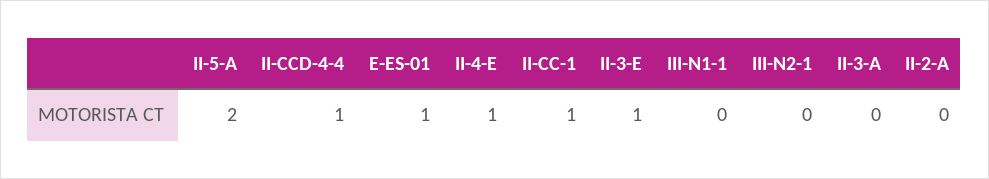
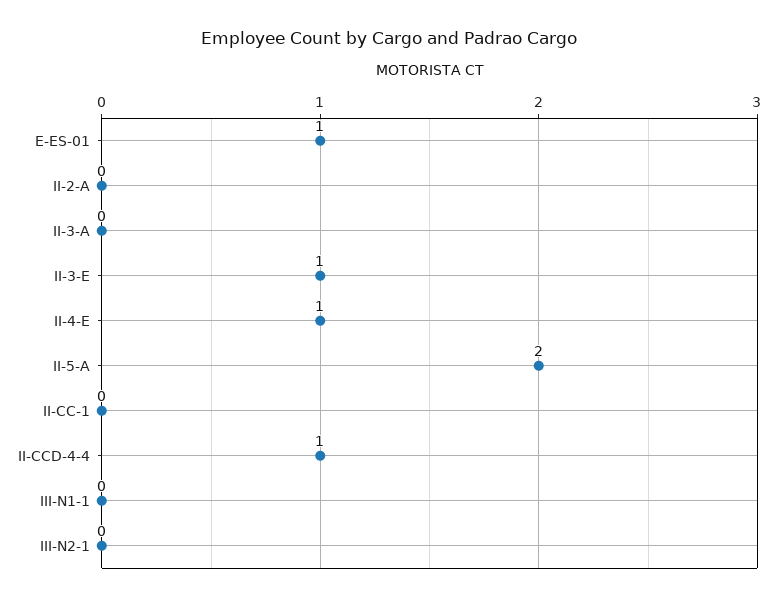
II-CC-1: 1 -> 0

